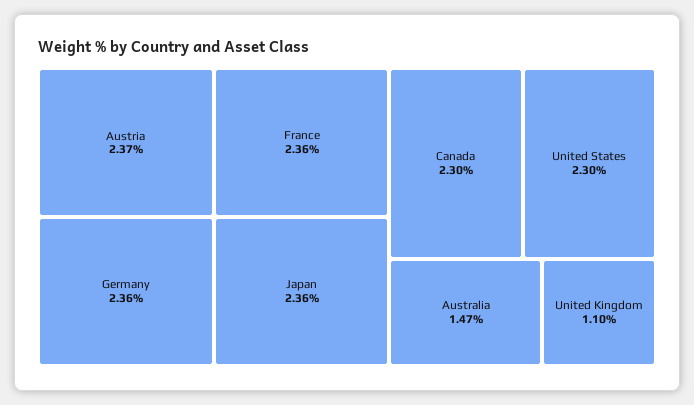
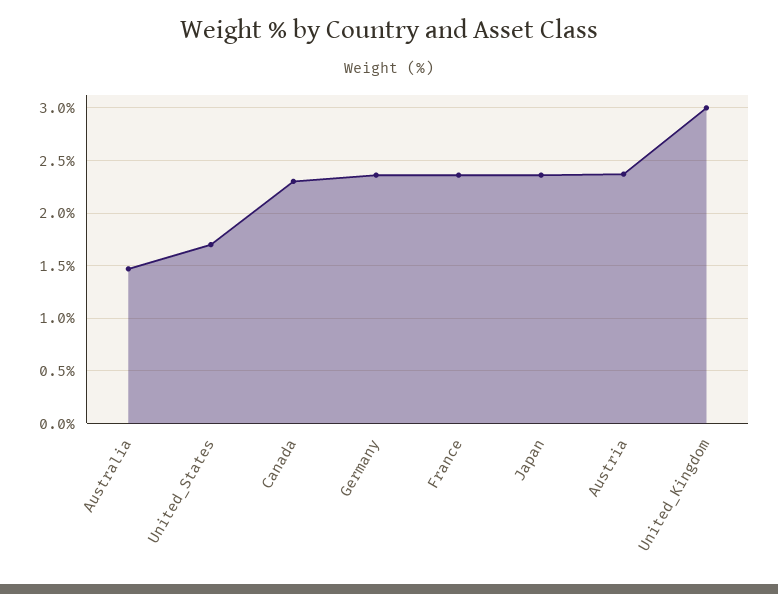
United States: 2.3 -> 1.7
United Kingdom: 1.1 -> 3

